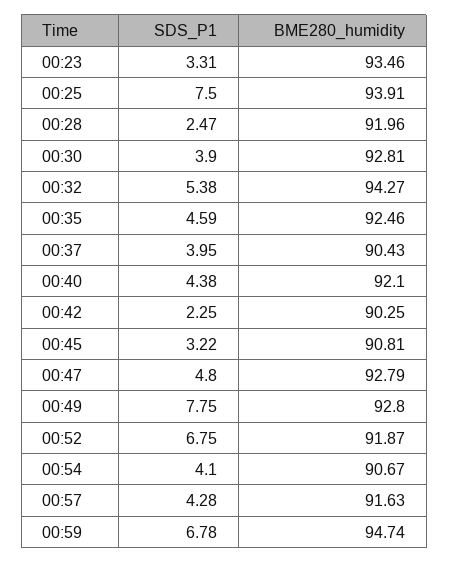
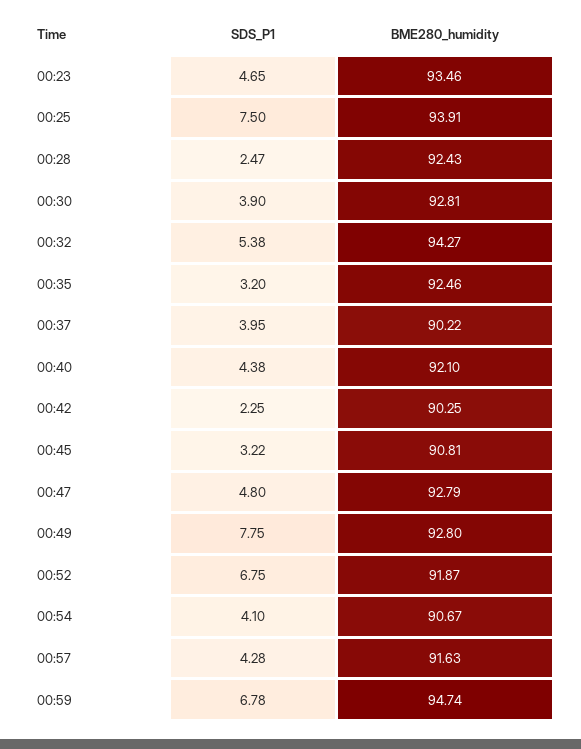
SDS_P1, 00:23: 3.31 -> 4.65
BME280_humidity, 00:28: 91.96 -> 92.43
SDS_P1, 00:35: 4.59 -> 3.2
BME280_humidity, 00:37: 90.43 -> 90.22

